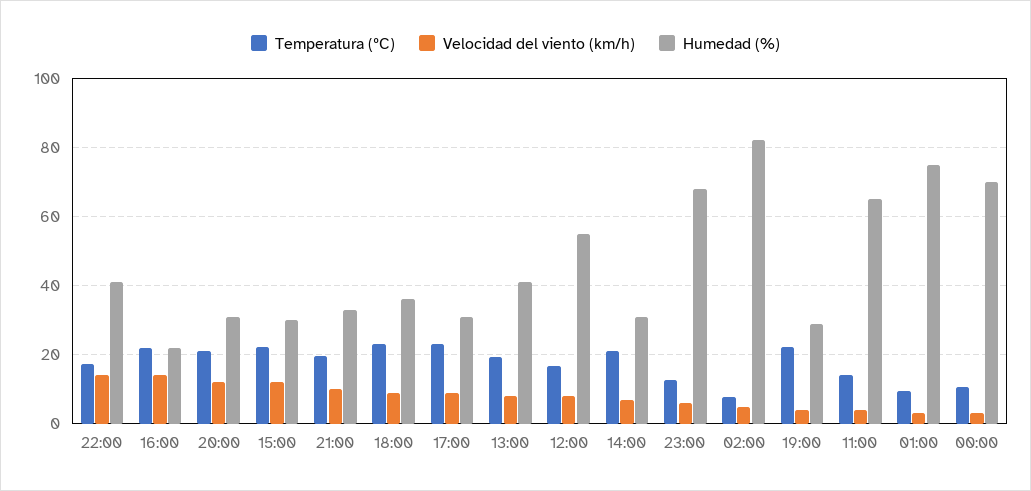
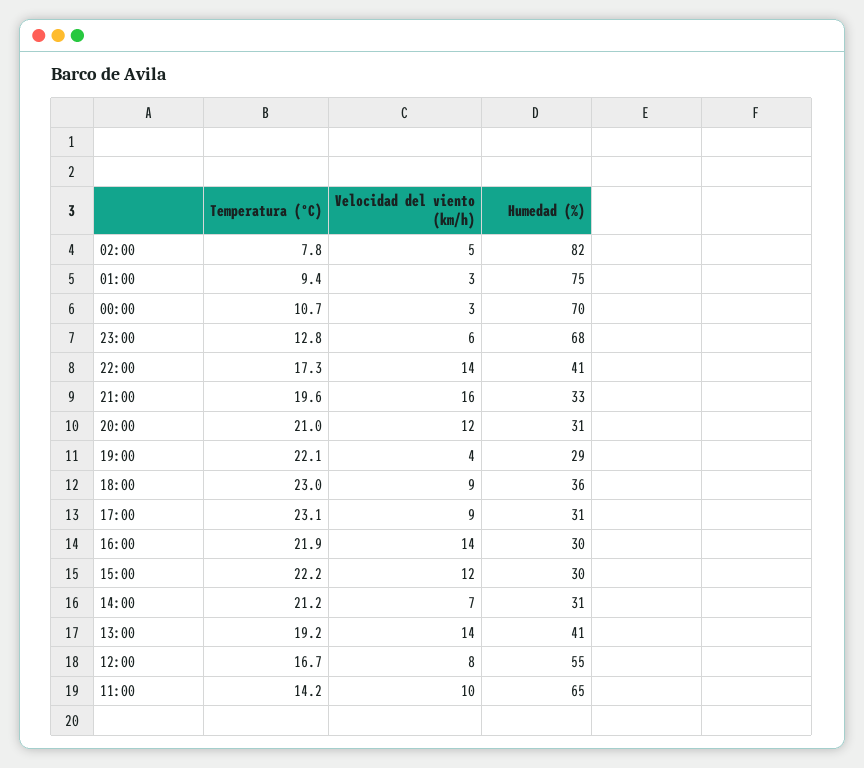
Humedad (%), 16:00: 22 -> 30
Velocidad del viento (km/h), 21:00: 10 -> 16
Velocidad del viento (km/h), 13:00: 8 -> 14
Velocidad del viento (km/h), 11:00: 4 -> 10

